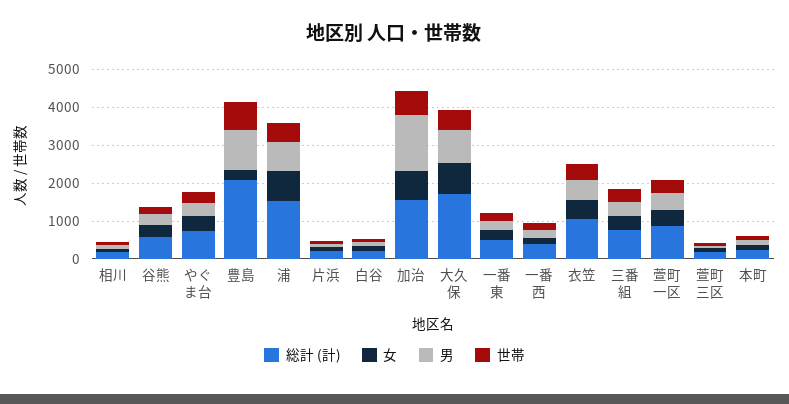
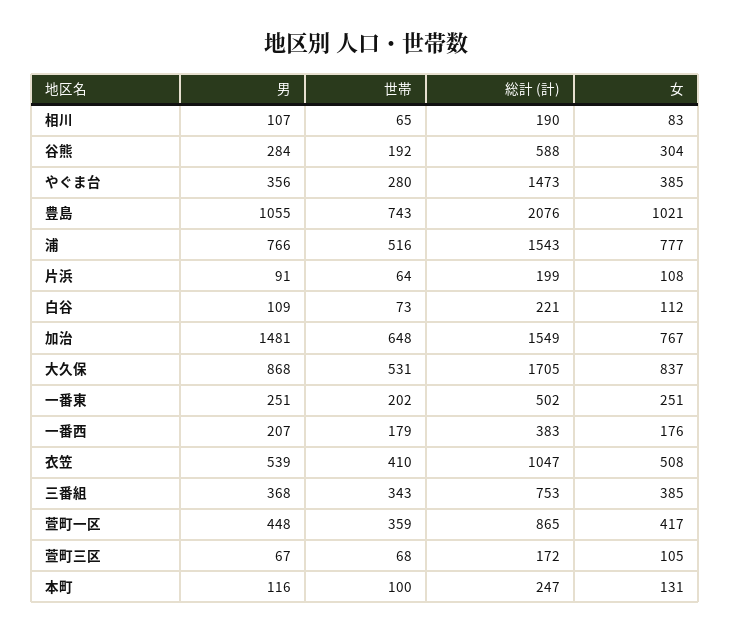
総計 (計), やぐま台: 750 -> 1473
女, 豊島: 250 -> 1021

